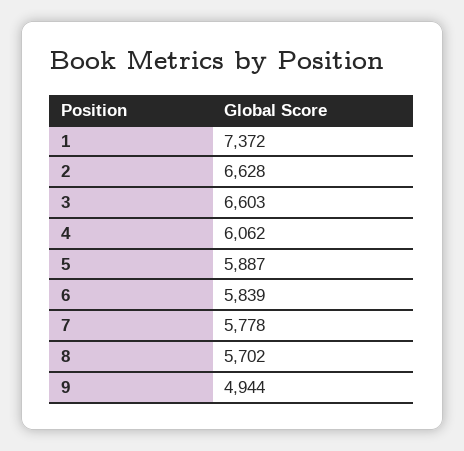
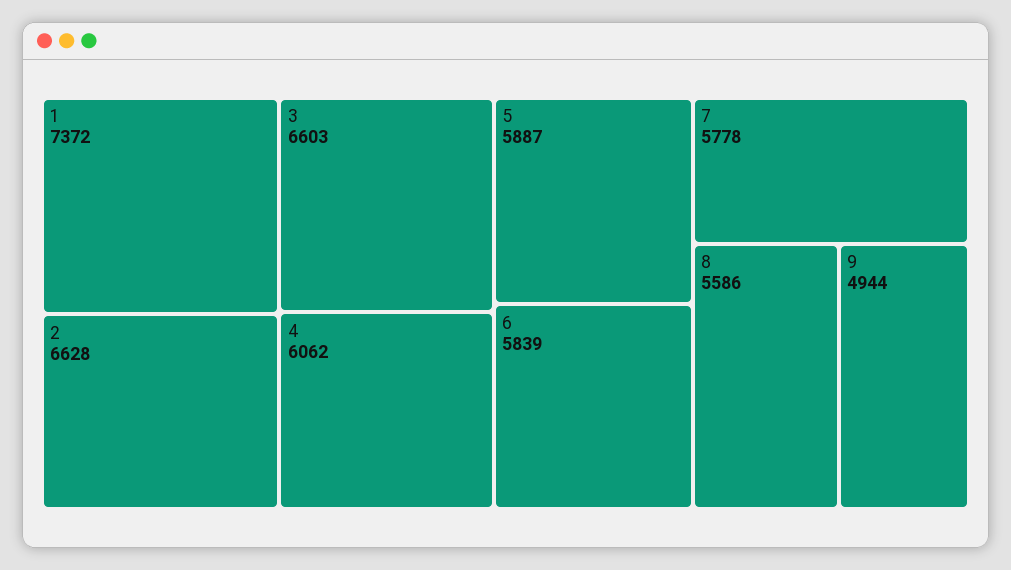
8: 5702 -> 5586

